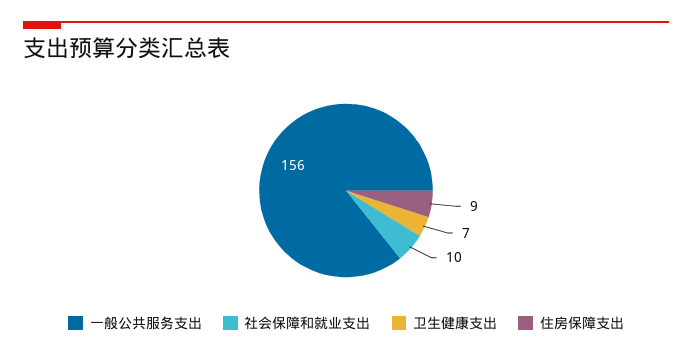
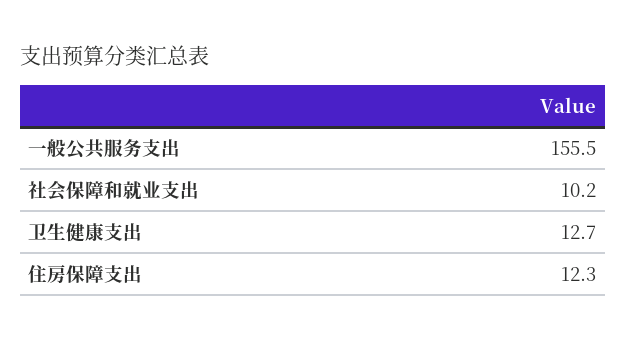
卫生健康支出: 7 -> 12.7
住房保障支出: 9 -> 12.3

